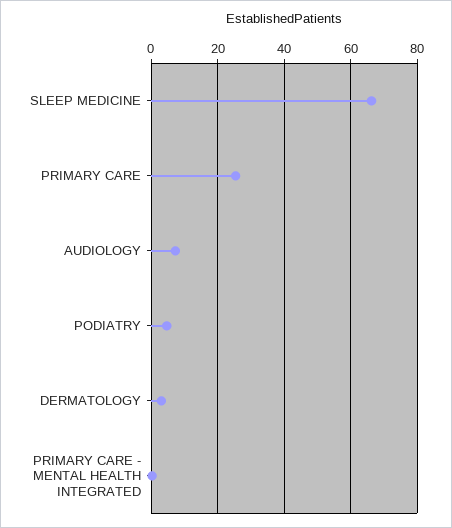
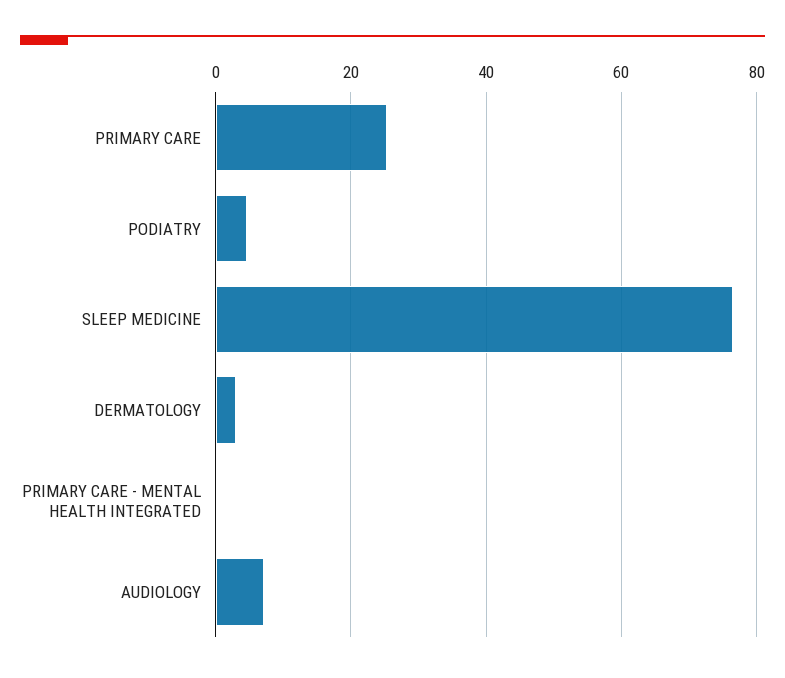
SLEEP MEDICINE: 66 -> 76

